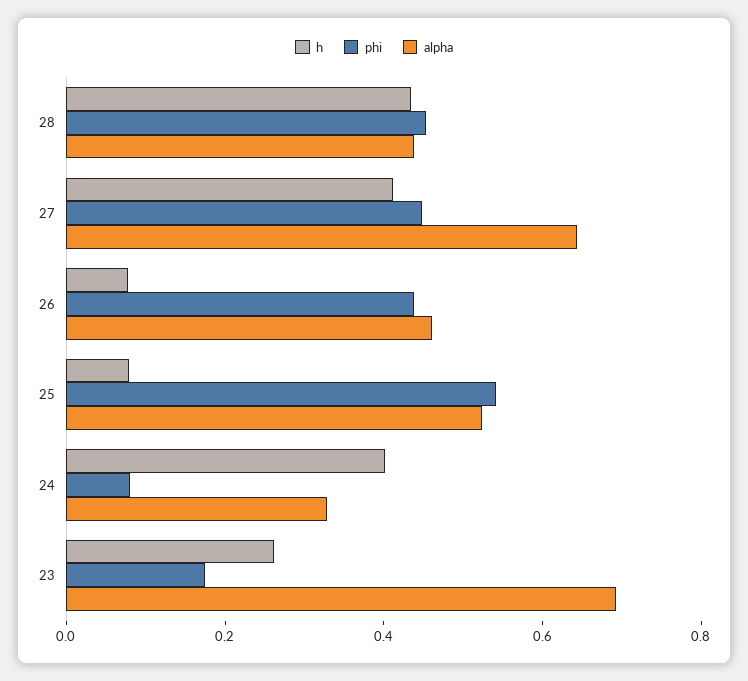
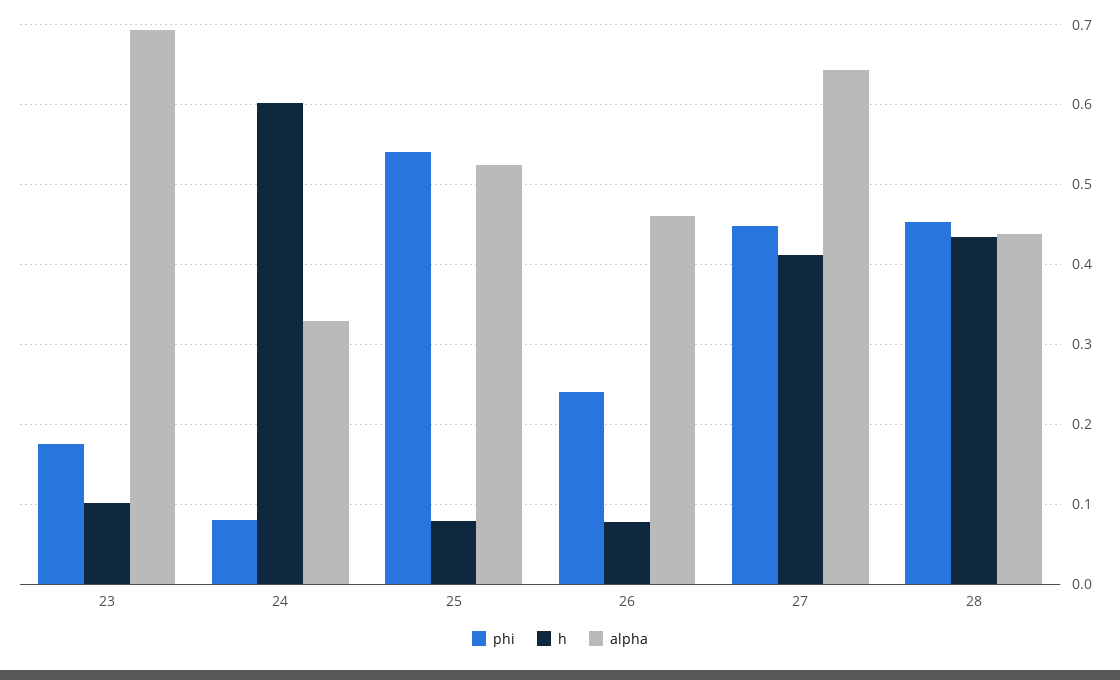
phi, 26: 0.45 -> 0.24
h, 24: 0.4 -> 0.6
h, 23: 0.25 -> 0.1

